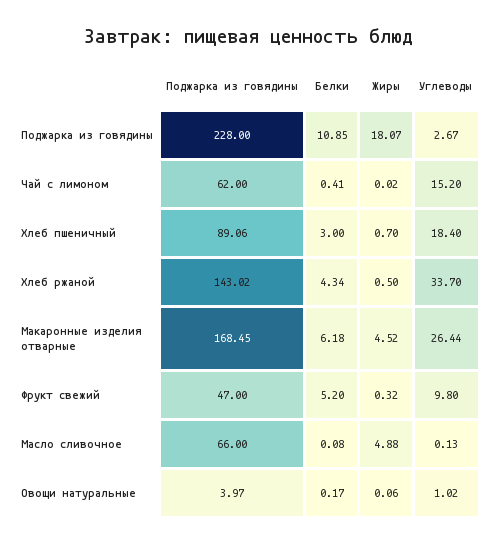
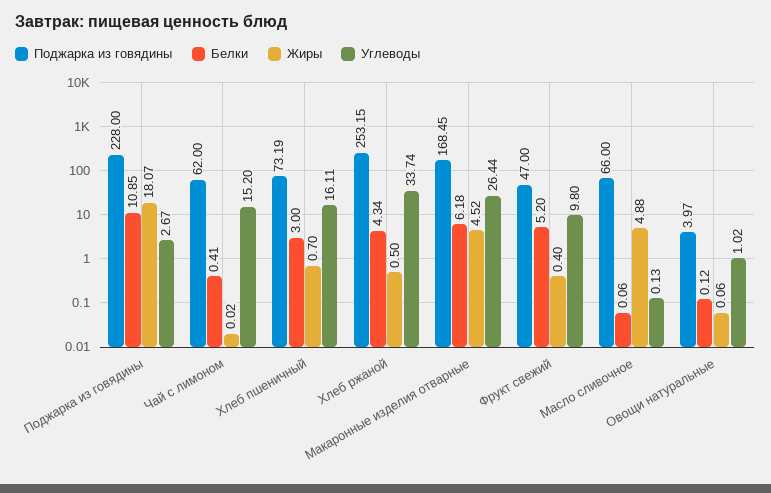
Поджарка из говядины, Хлеб пшеничный: 89.06 -> 73.19
Углеводы, Хлеб пшеничный: 18.4 -> 16.11
Поджарка из говядины, Хлеб ржаной: 143.02 -> 253.15
Углеводы, Хлеб ржаной: 33.7 -> 33.74
Жиры, Фрукт свежий: 0.32 -> 0.4
Белки, Масло сливочное: 0.08 -> 0.06
Белки, Овощи натуральные: 0.17 -> 0.12

